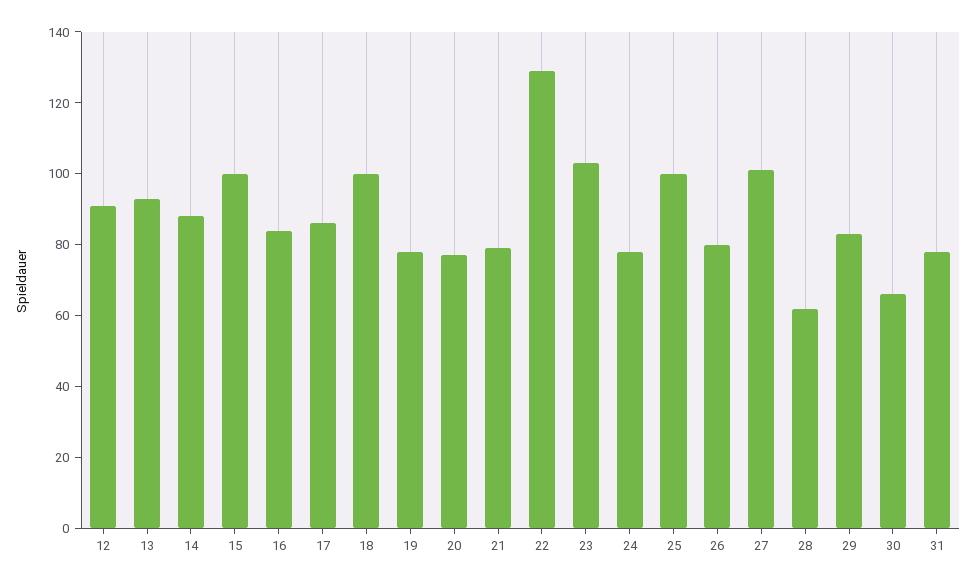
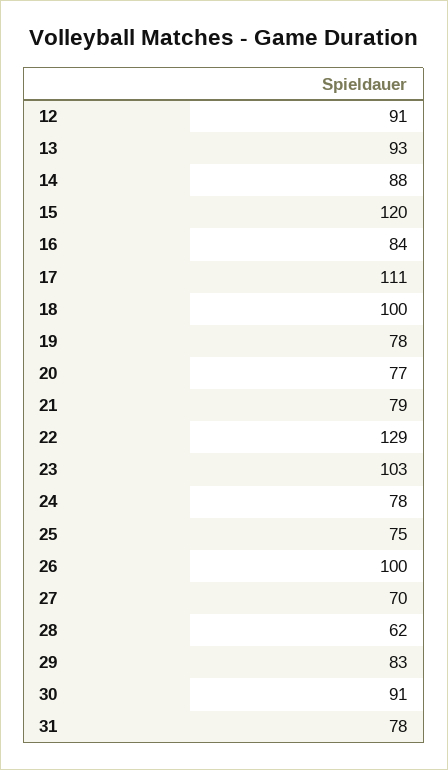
15: 100 -> 120
17: 85 -> 111
25: 100 -> 75
26: 80 -> 100
27: 100 -> 70
30: 65 -> 91

